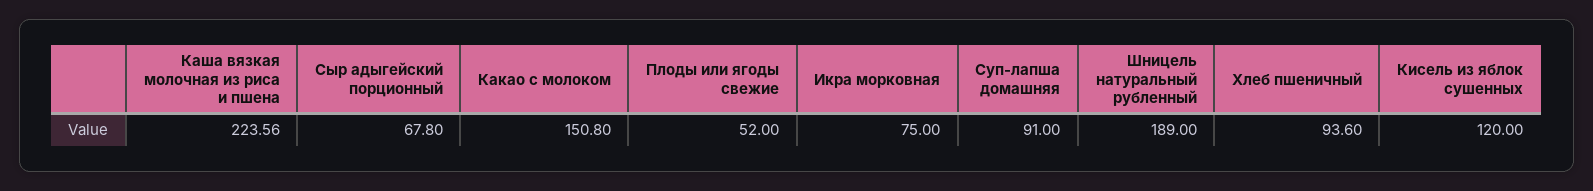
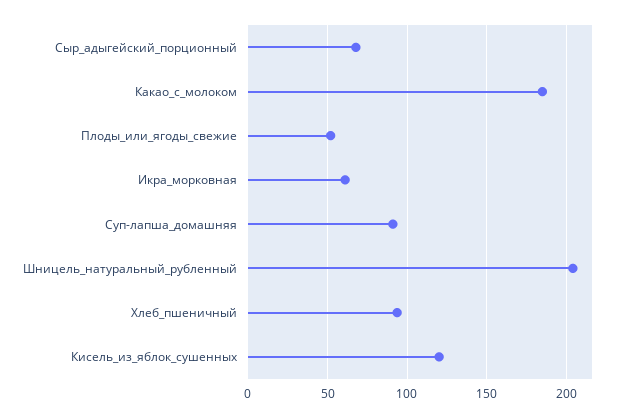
Каша вязкая молочная из риса и пшена: 223.56 -> none
Какао с молоком: 150.8 -> 185
Икра морковная: 75 -> 60
Шницель натуральный рубленный: 189 -> 205

